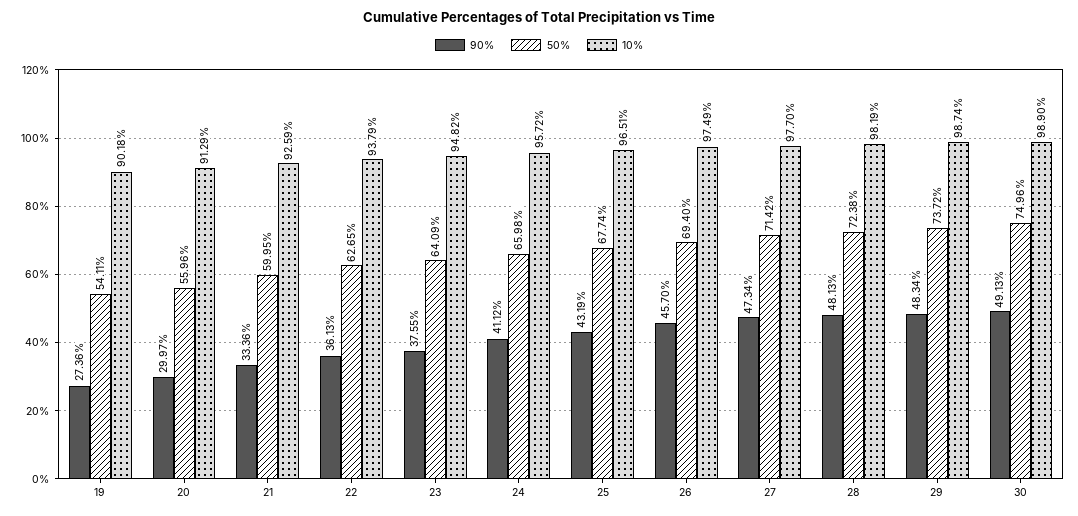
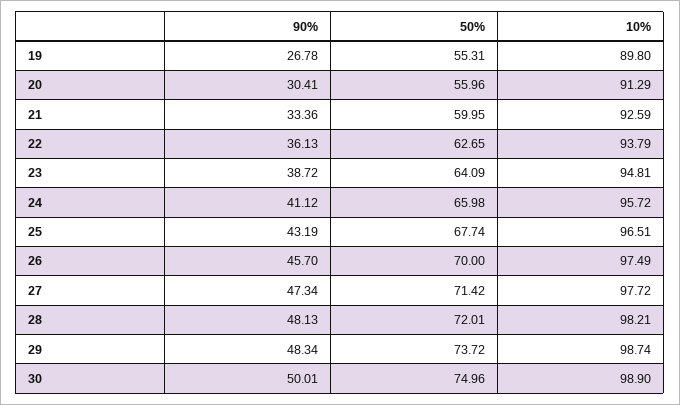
90%, 19: 27.36 -> 26.78
50%, 19: 54.11 -> 55.31
10%, 19: 90.18 -> 89.8
90%, 20: 29.97 -> 30.41
90%, 23: 37.55 -> 38.72
10%, 23: 94.82 -> 94.81
50%, 26: 69.4 -> 70
10%, 27: 97.7 -> 97.72
50%, 28: 72.38 -> 72.01
10%, 28: 98.19 -> 98.21
90%, 30: 49.13 -> 50.01

